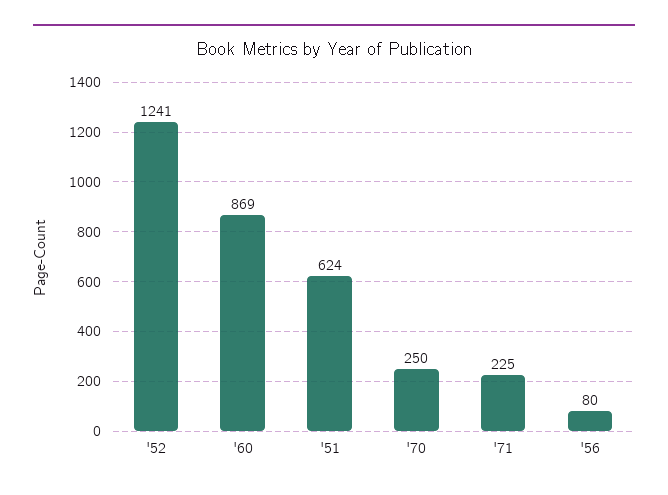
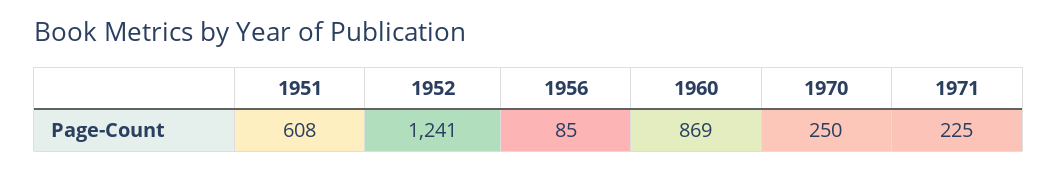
'51: 624 -> 608
'56: 80 -> 85

